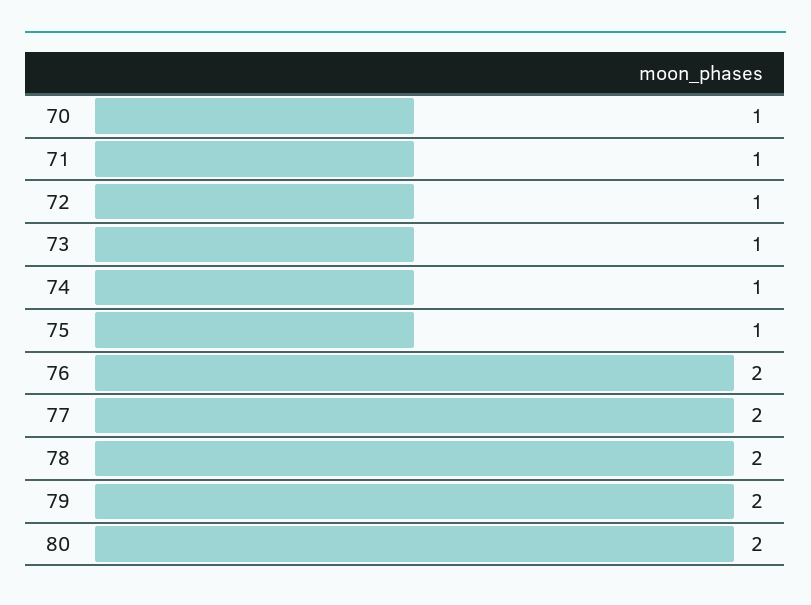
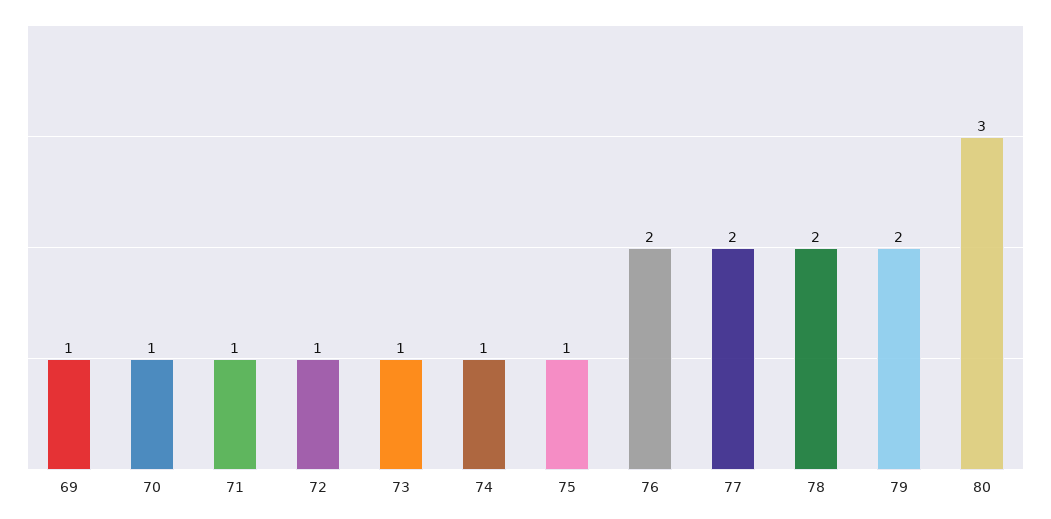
80: 2 -> 3
69: none -> 1

